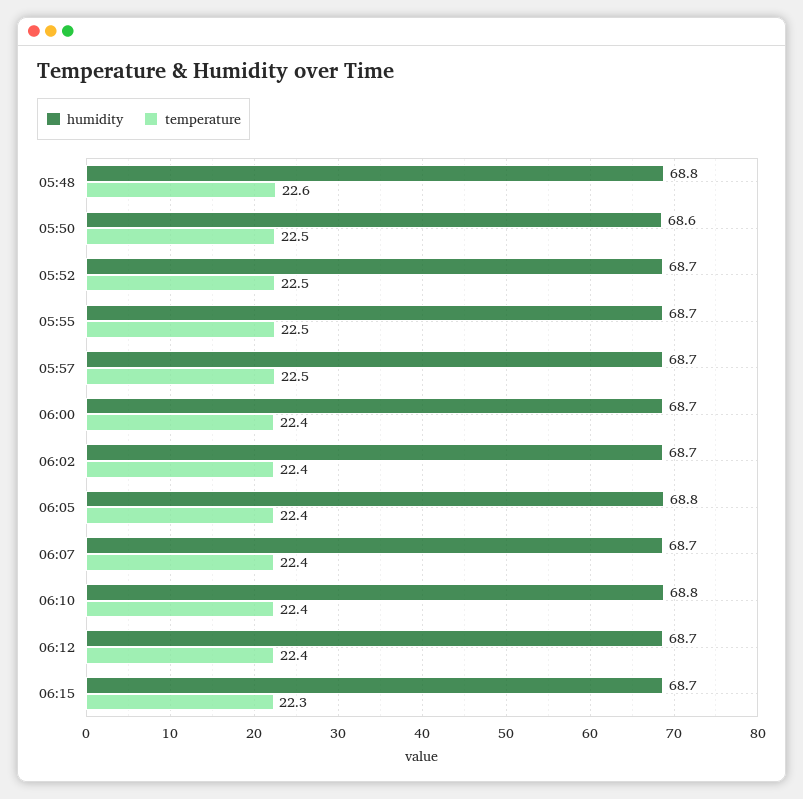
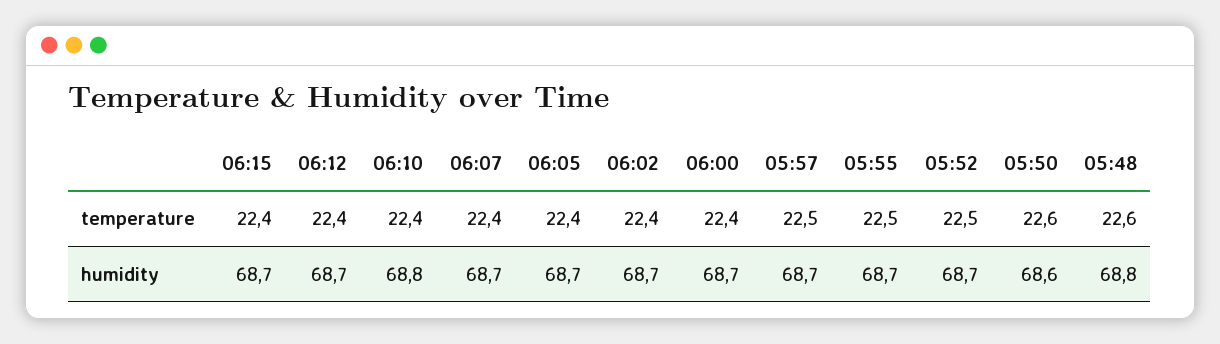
temperature, 05:50: 22.5 -> 22.6
humidity, 06:05: 68.8 -> 68.7
temperature, 06:15: 22.3 -> 22.4

